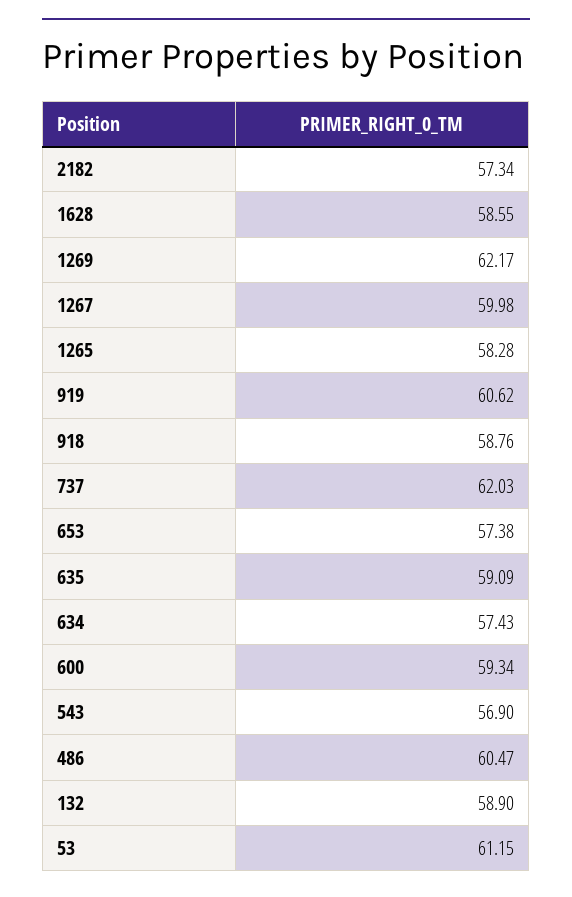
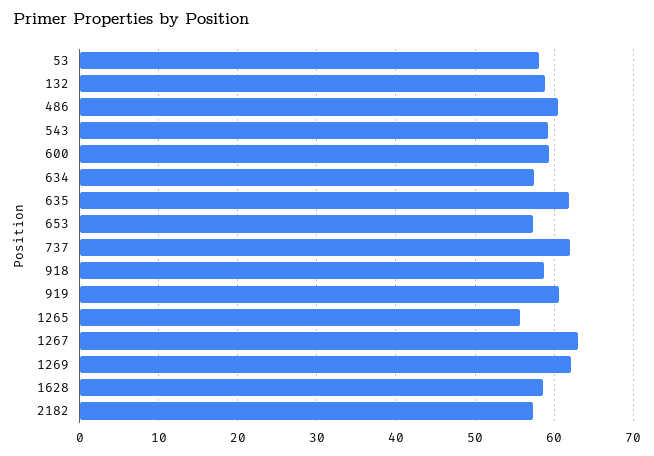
1267: 59.98 -> 63
1265: 58.28 -> 56
635: 59.09 -> 62
543: 56.9 -> 59
53: 61.15 -> 58

